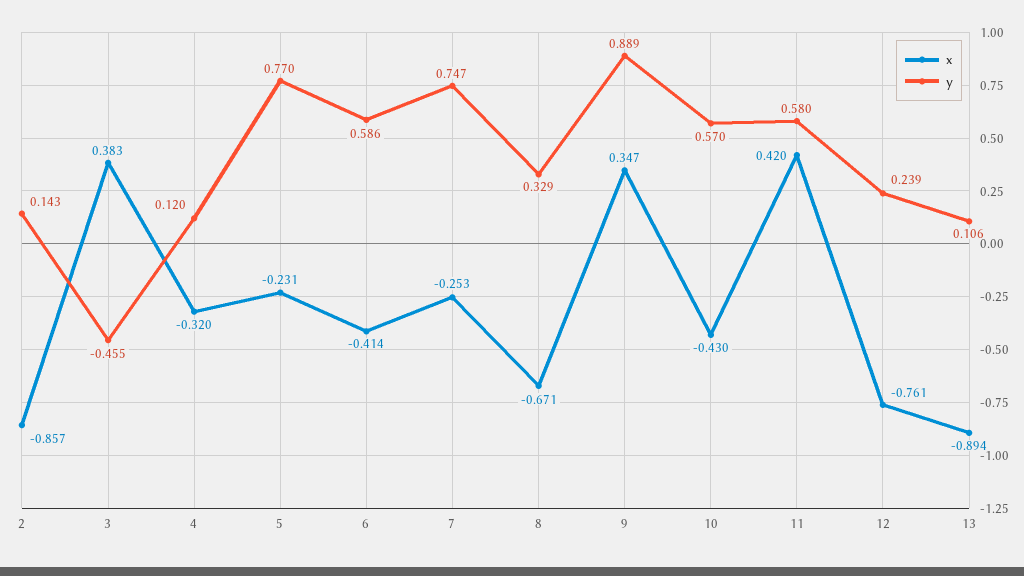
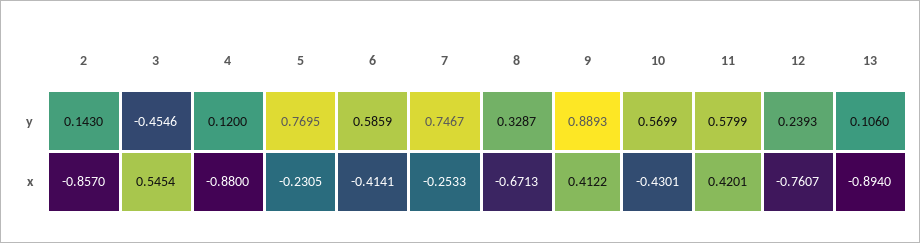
x, 3: 0.383 -> 0.5454
x, 4: -0.32 -> -0.88
x, 9: 0.347 -> 0.4122

